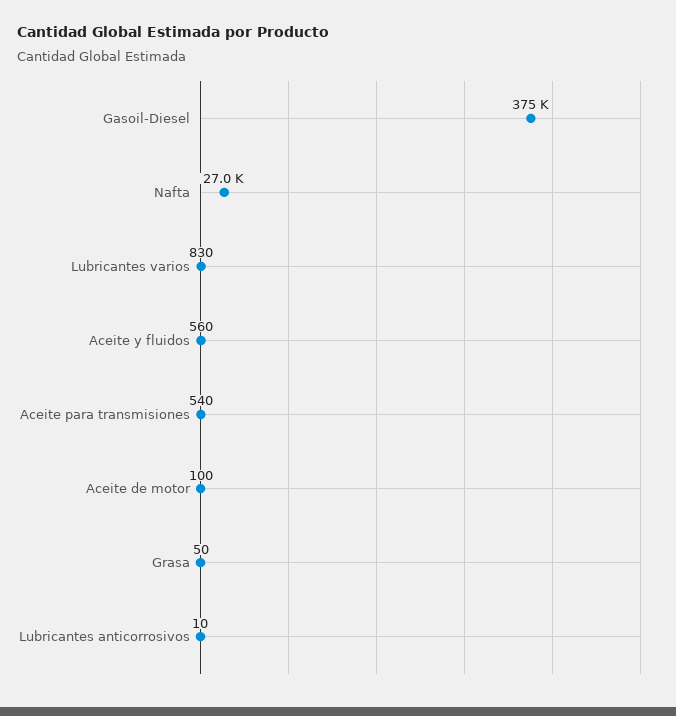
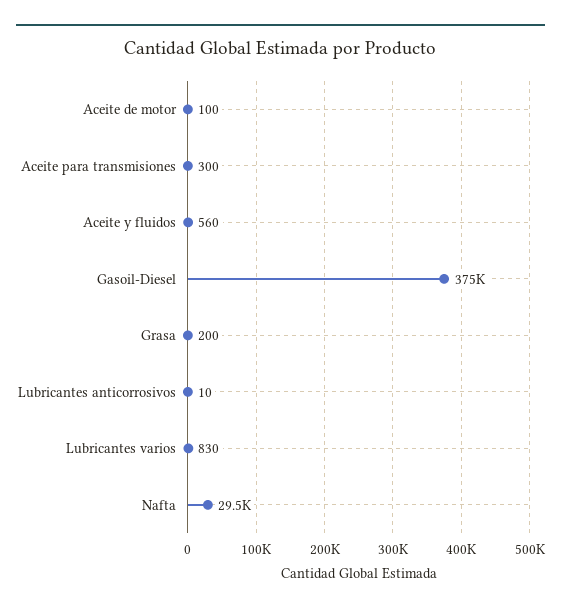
Nafta: 27000 -> 29500
Aceite para transmisiones: 540 -> 300
Grasa: 50 -> 200

